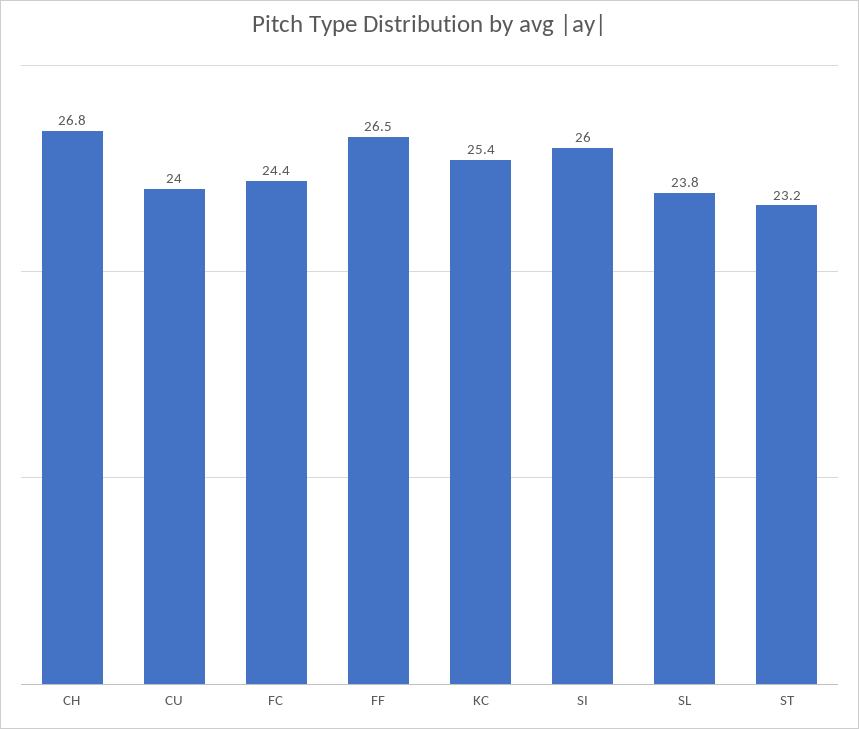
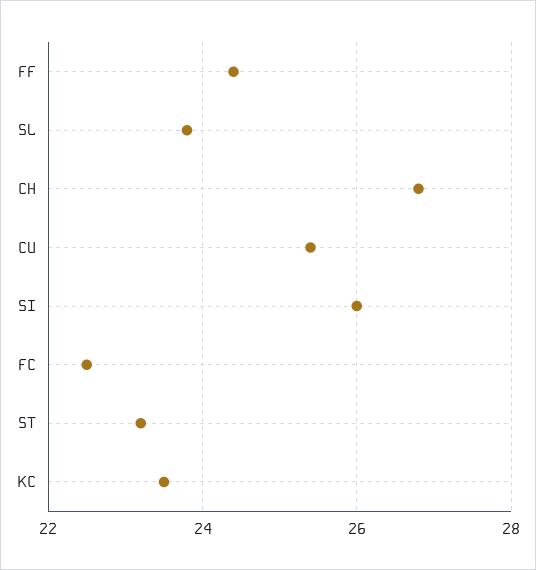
CU: 24 -> 25.5
FC: 24.4 -> 22.5
FF: 26.5 -> 24.5
KC: 25.4 -> 23.5

